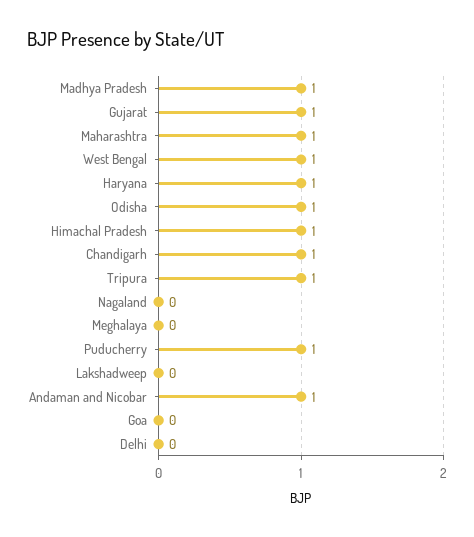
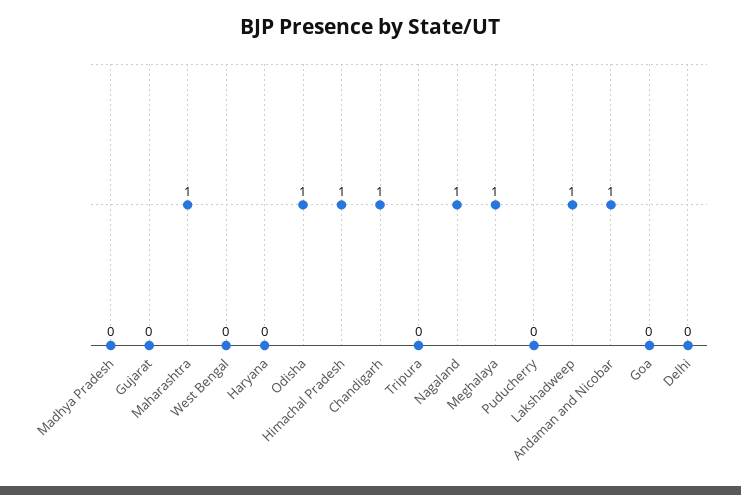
Madhya Pradesh: 1 -> 0
Gujarat: 1 -> 0
West Bengal: 1 -> 0
Haryana: 1 -> 0
Tripura: 1 -> 0
Nagaland: 0 -> 1
Meghalaya: 0 -> 1
Puducherry: 1 -> 0
Lakshadweep: 0 -> 1

